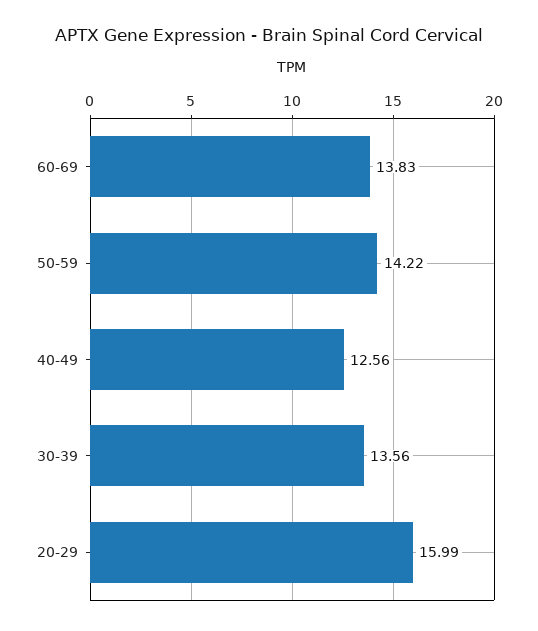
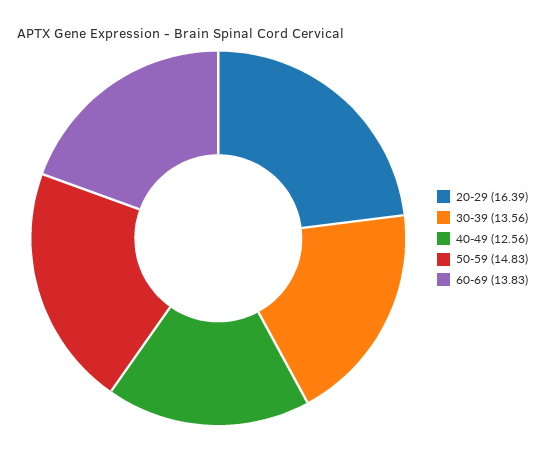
50-59: 14.22 -> 14.83
20-29: 15.99 -> 16.39

